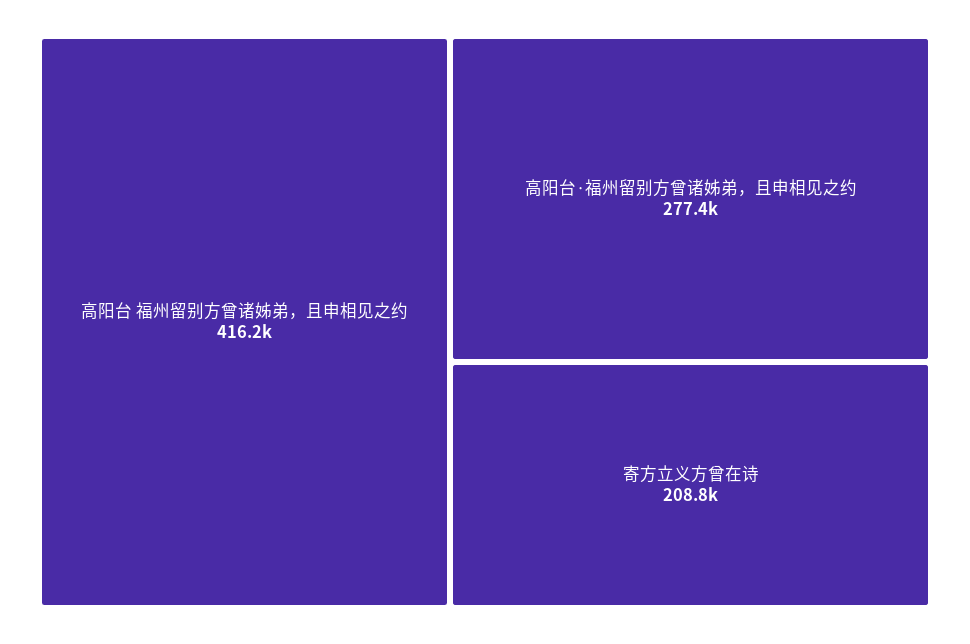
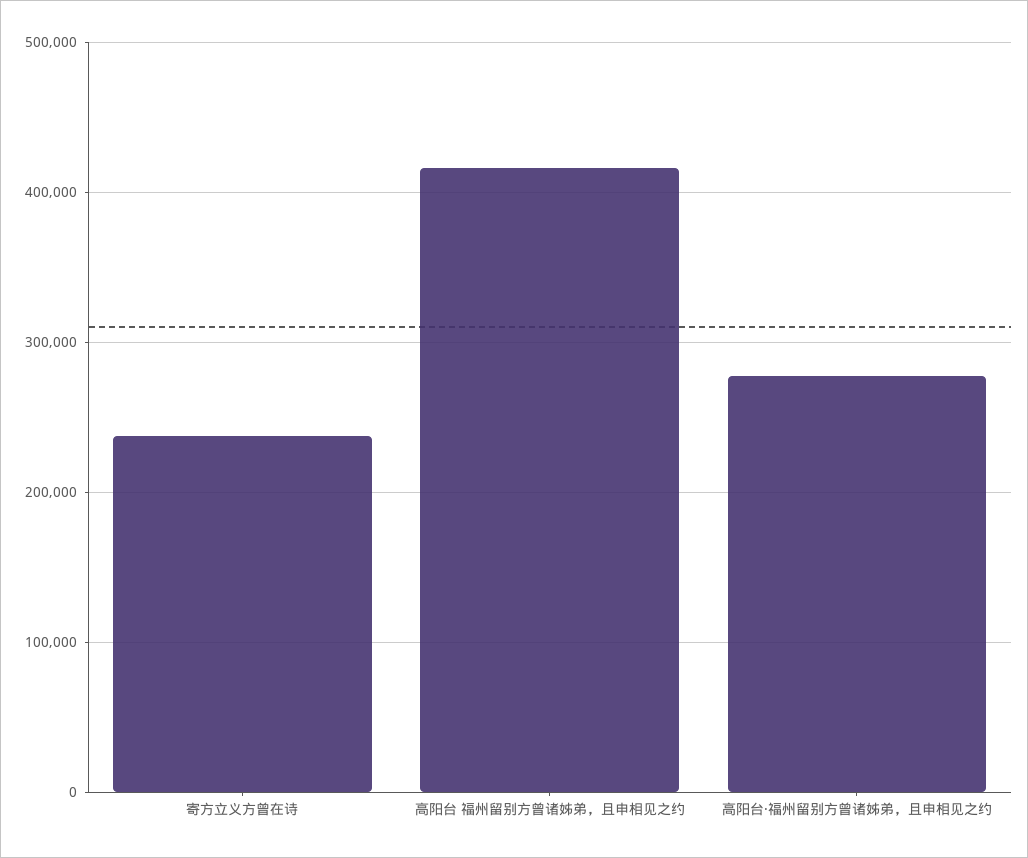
寄方立义方曾在诗: 208800 -> 240000

